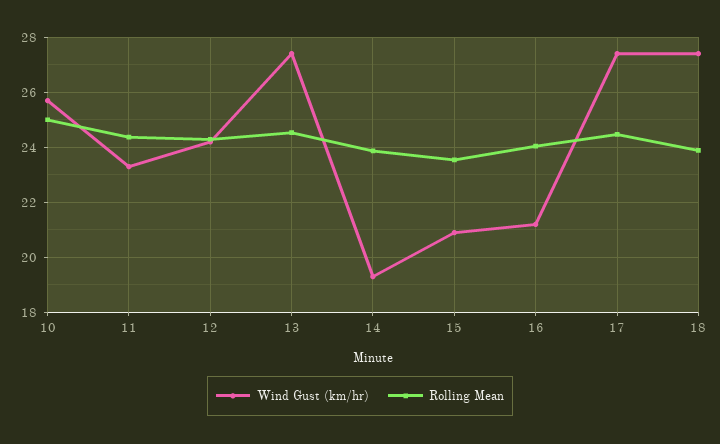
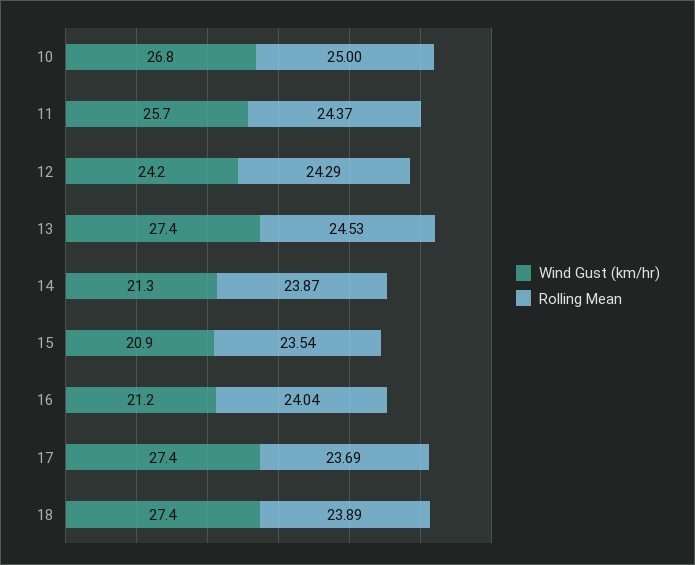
Wind Gust (km/hr), 10: 25.75 -> 26.8
Wind Gust (km/hr), 11: 23.25 -> 25.7
Wind Gust (km/hr), 14: 19.25 -> 21.3
Rolling Mean, 17: 24.5 -> 23.69

